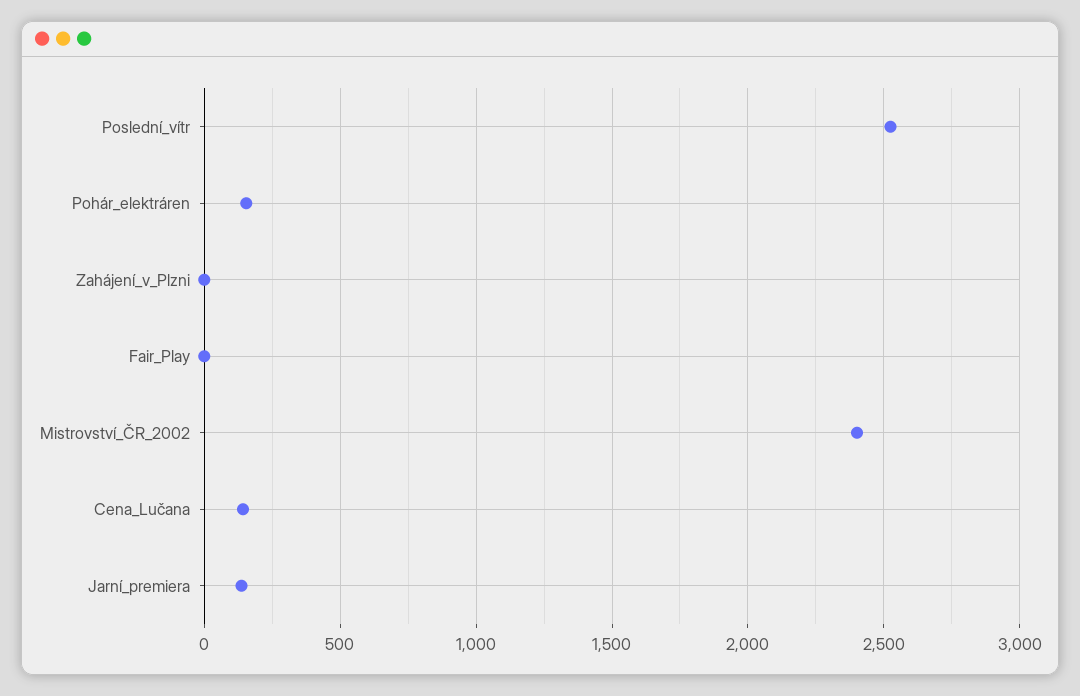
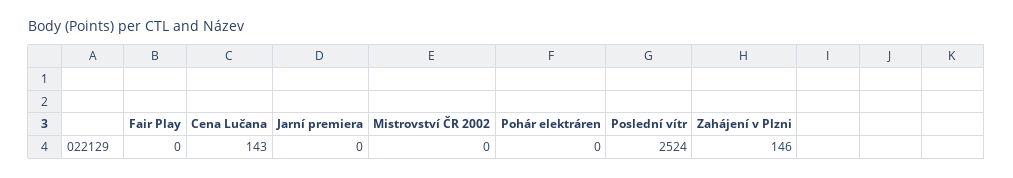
Pohár_elektráren: 150 -> 0
Zahájení_v_Plzni: 0 -> 146
Mistrovství_ČR_2002: 2400 -> 0
Jarní_premiera: 150 -> 0

